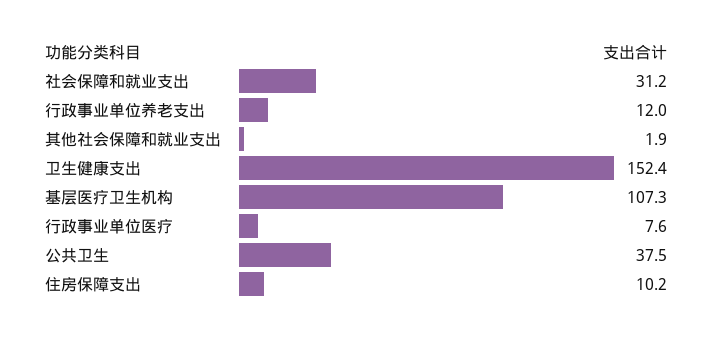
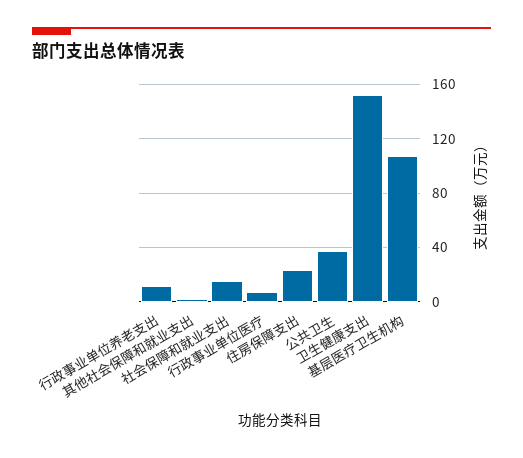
社会保障和就业支出: 31.2 -> 15
住房保障支出: 10.2 -> 25

